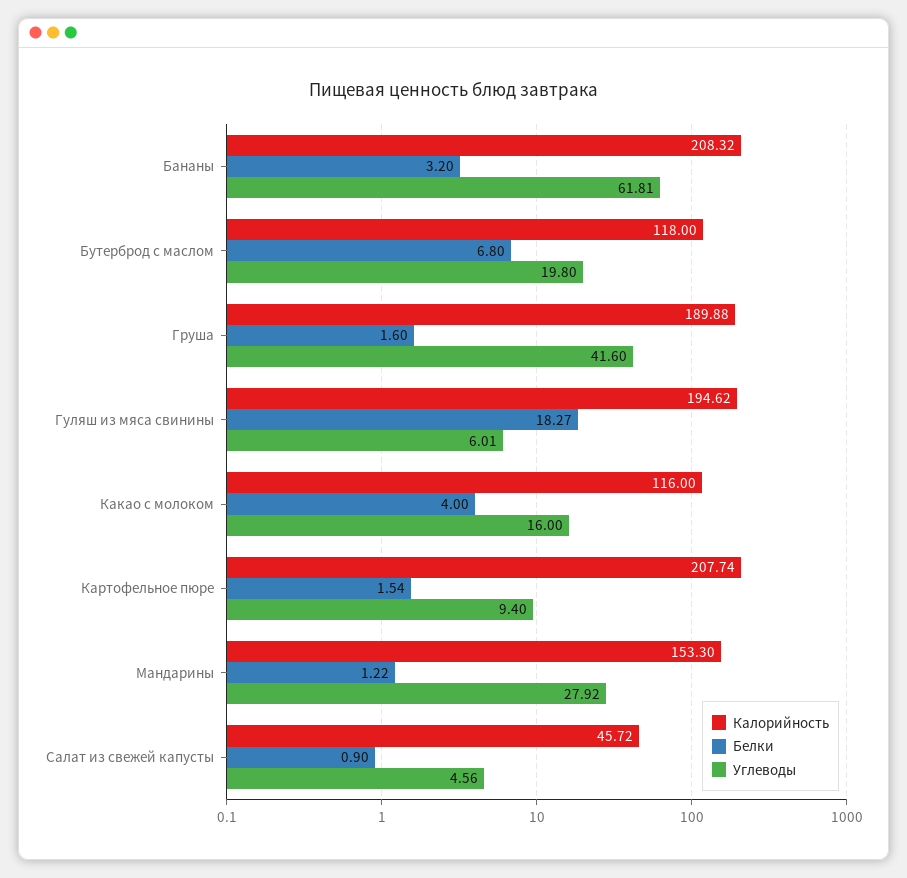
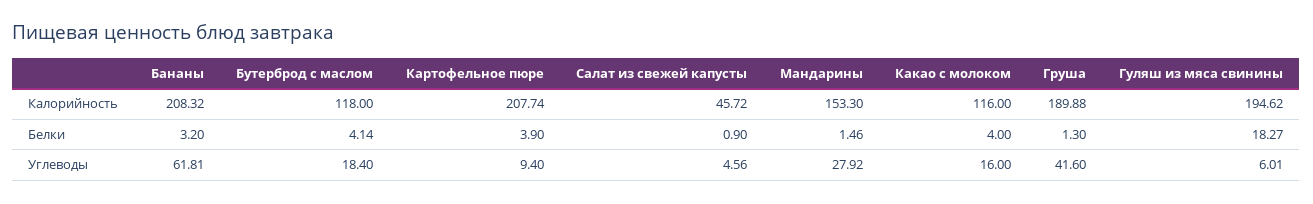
Белки, Бутерброд с маслом: 6.8 -> 4.14
Углеводы, Бутерброд с маслом: 19.8 -> 18.4
Белки, Груша: 1.6 -> 1.3
Белки, Картофельное пюре: 1.54 -> 3.9
Белки, Мандарины: 1.22 -> 1.46

